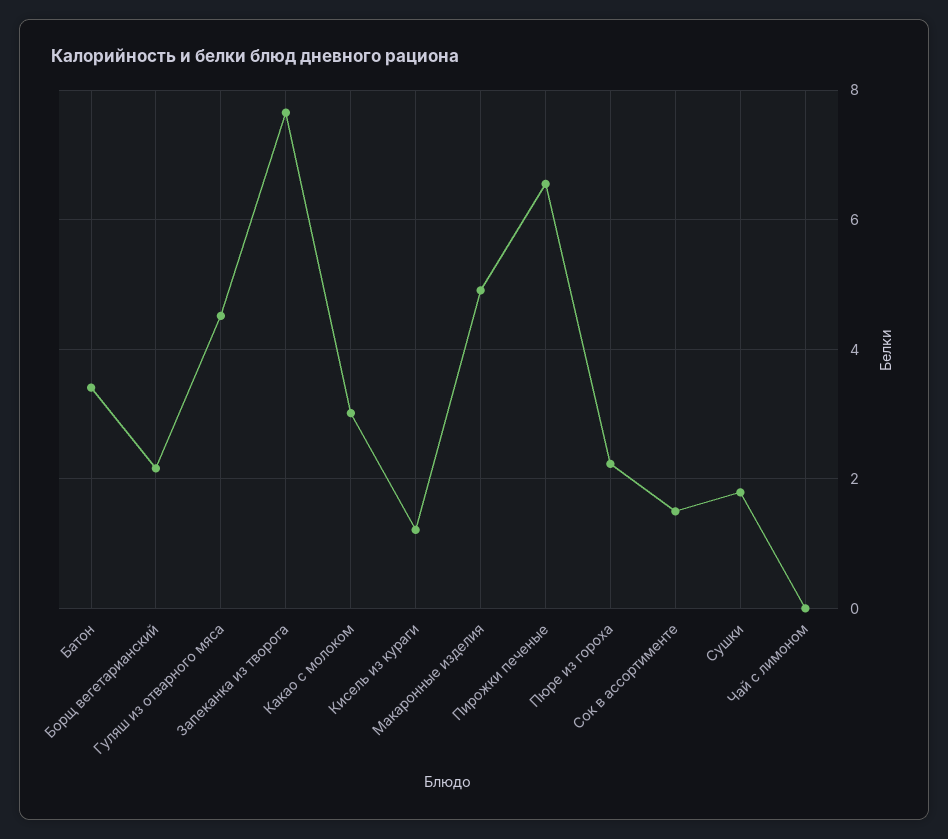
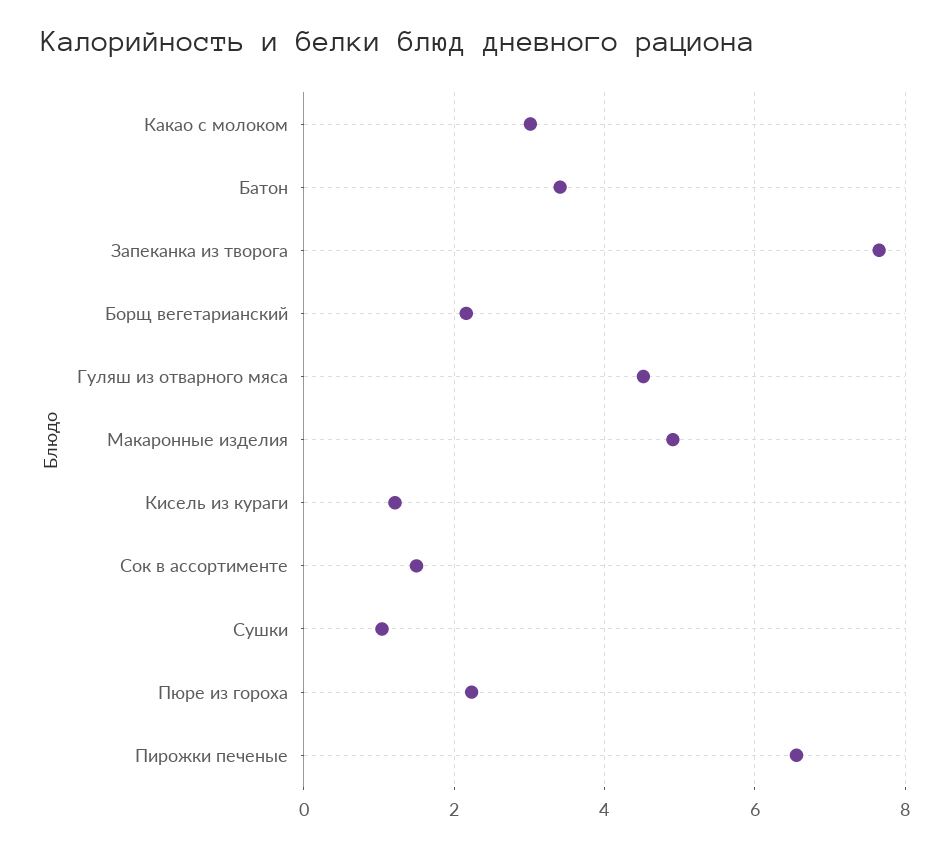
Сушки: 1.8 -> 1
Чай с лимоном: 0 -> none

